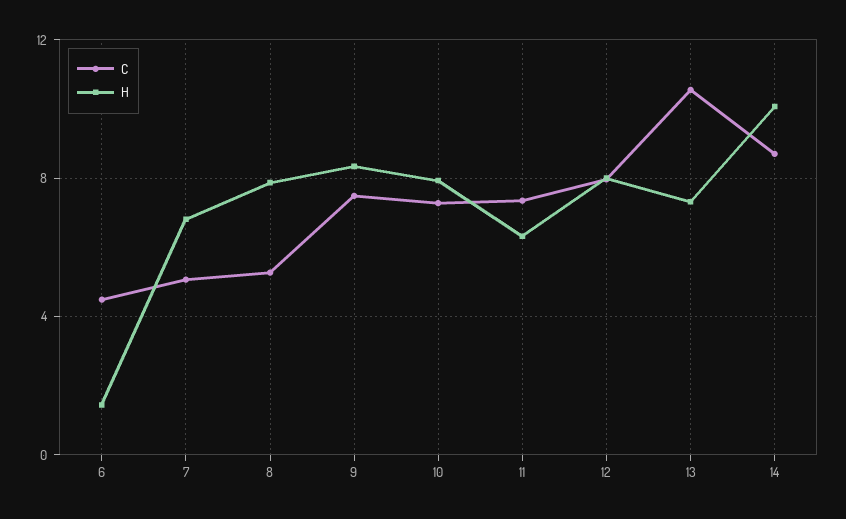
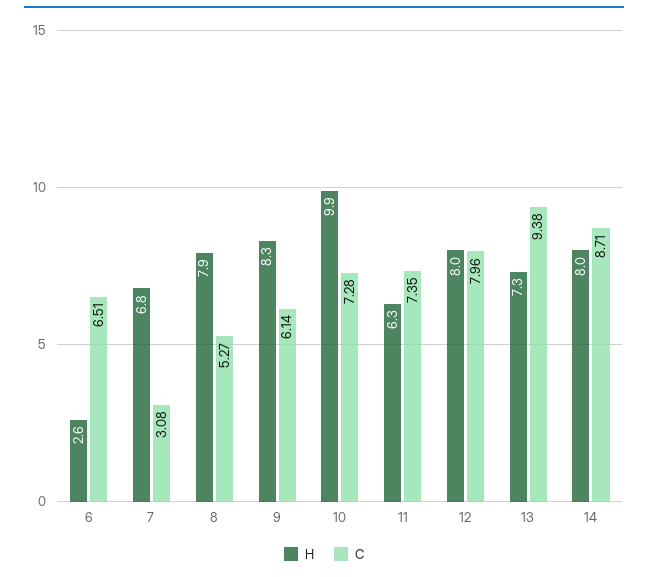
C, 6: 4.5 -> 6.51
H, 6: 1.5 -> 2.6
C, 7: 5 -> 3.08
C, 9: 7.5 -> 6.14
H, 10: 8 -> 9.9
C, 13: 10.5 -> 9.38
H, 14: 10 -> 8

